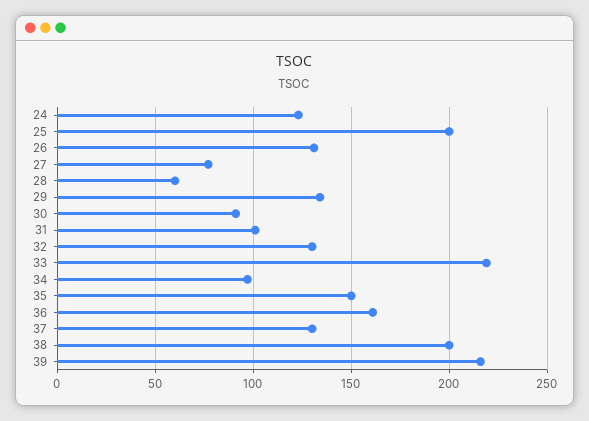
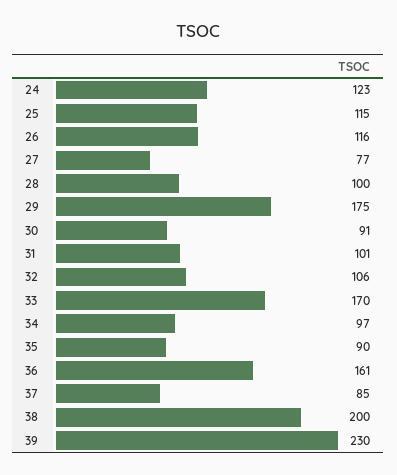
25: 200 -> 115
26: 130 -> 116
28: 60 -> 100
29: 135 -> 175
32: 130 -> 106
33: 220 -> 170
35: 150 -> 90
37: 130 -> 85
39: 215 -> 230

